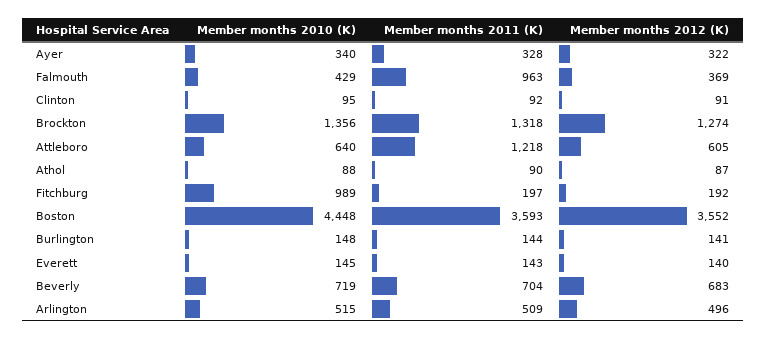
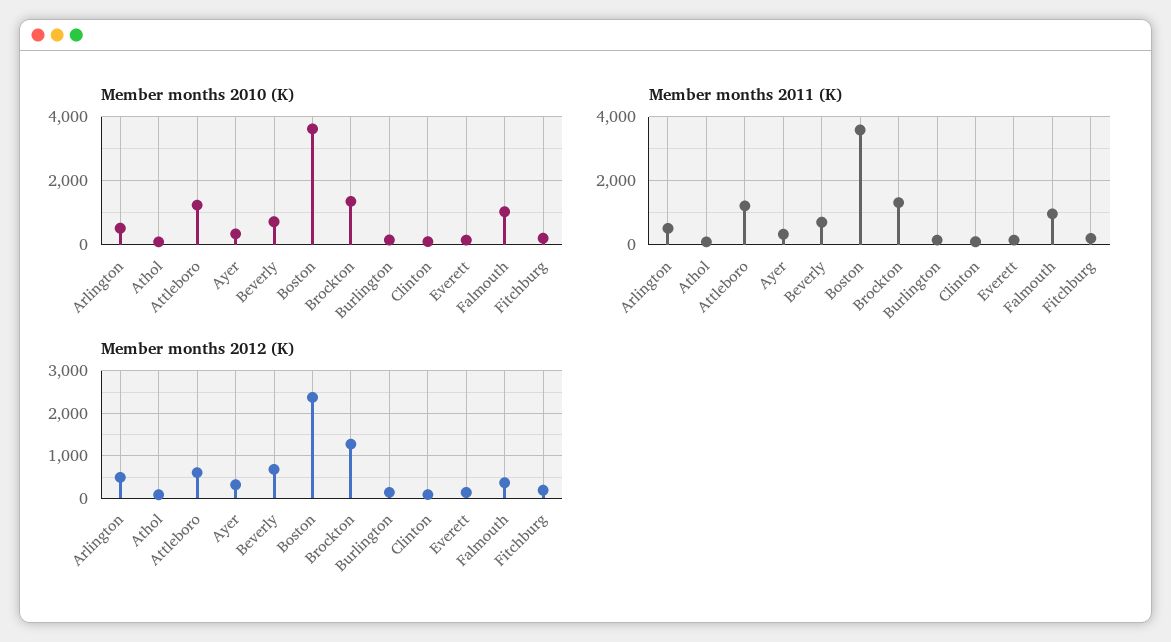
Member months 2010 (K), Falmouth: 429 -> 1000
Member months 2010 (K), Attleboro: 640 -> 1200
Member months 2010 (K), Fitchburg: 989 -> 200
Member months 2010 (K), Boston: 4448 -> 3600
Member months 2012 (K), Boston: 3552 -> 2400

